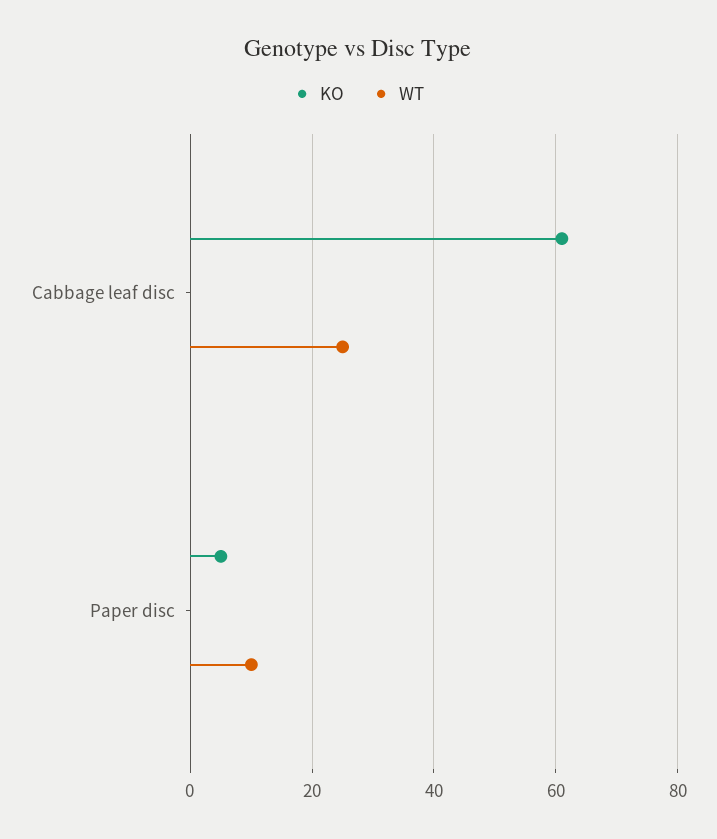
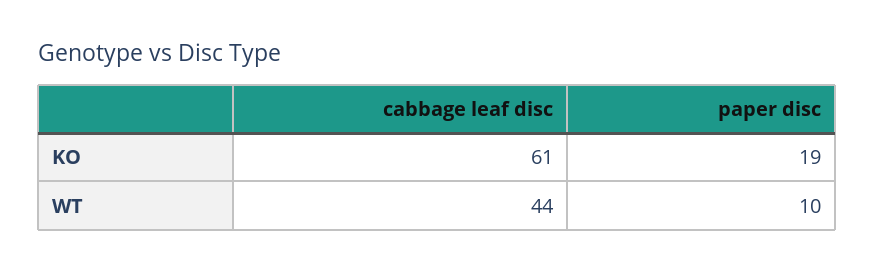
WT, Cabbage leaf disc: 25 -> 44
KO, Paper disc: 5 -> 19

